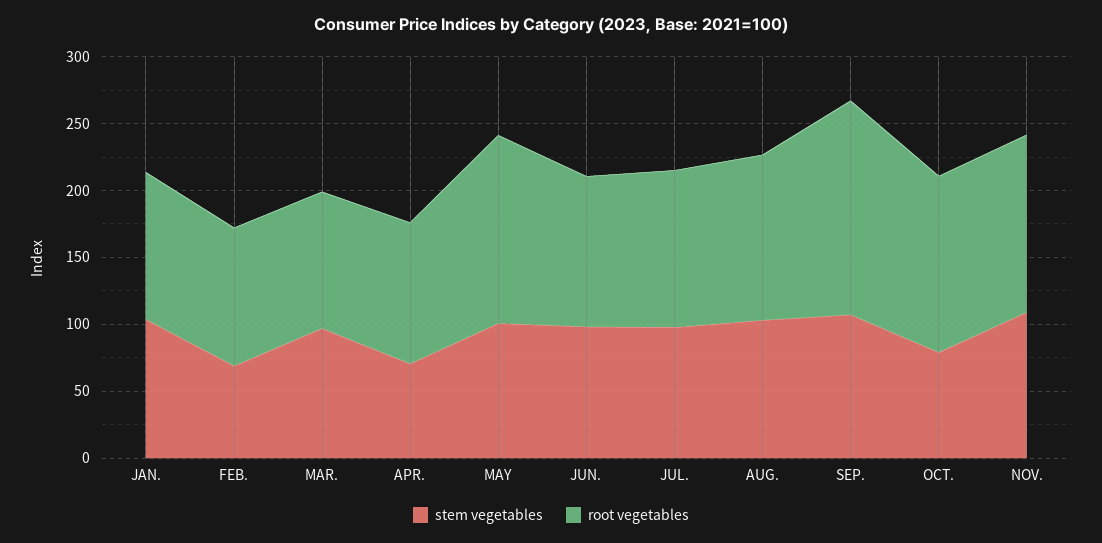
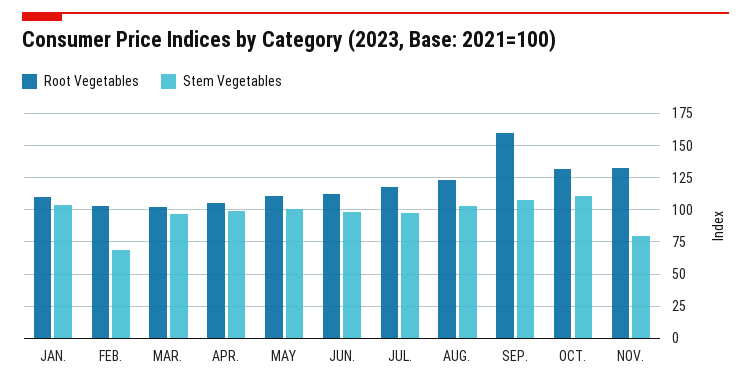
stem vegetables, APR.: 70 -> 100
root vegetables, MAY: 140 -> 110
stem vegetables, OCT.: 80 -> 110
stem vegetables, NOV.: 110 -> 80

